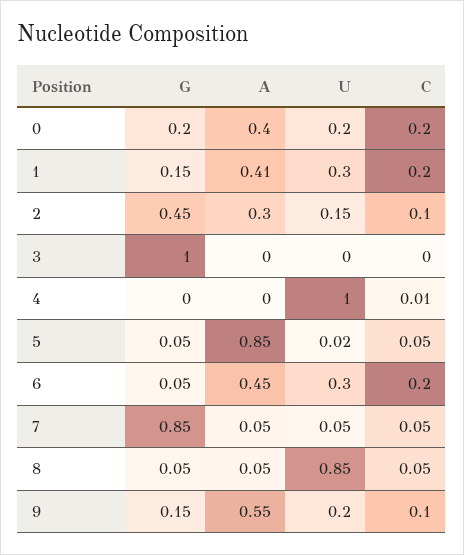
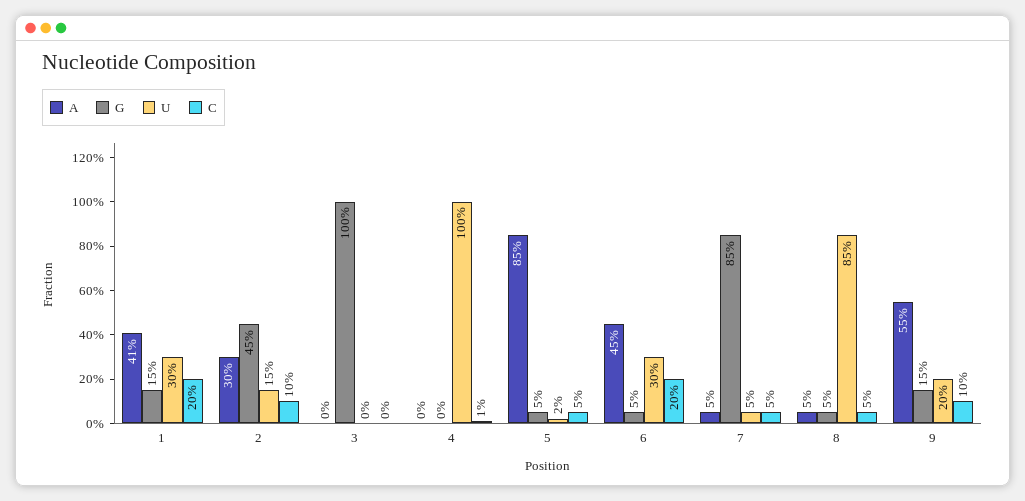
G, 0: 0.2 -> none
A, 0: 0.4 -> none
U, 0: 0.2 -> none
C, 0: 0.2 -> none

